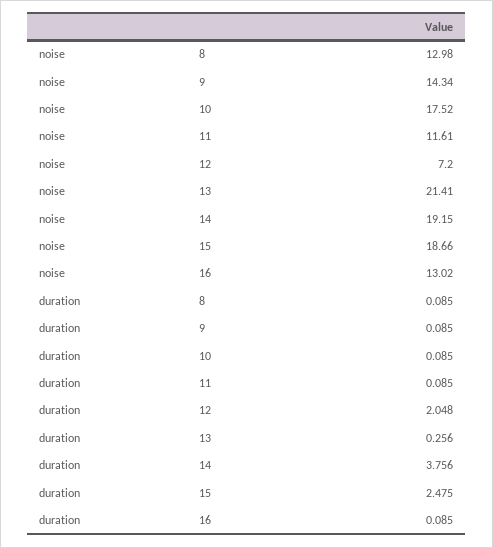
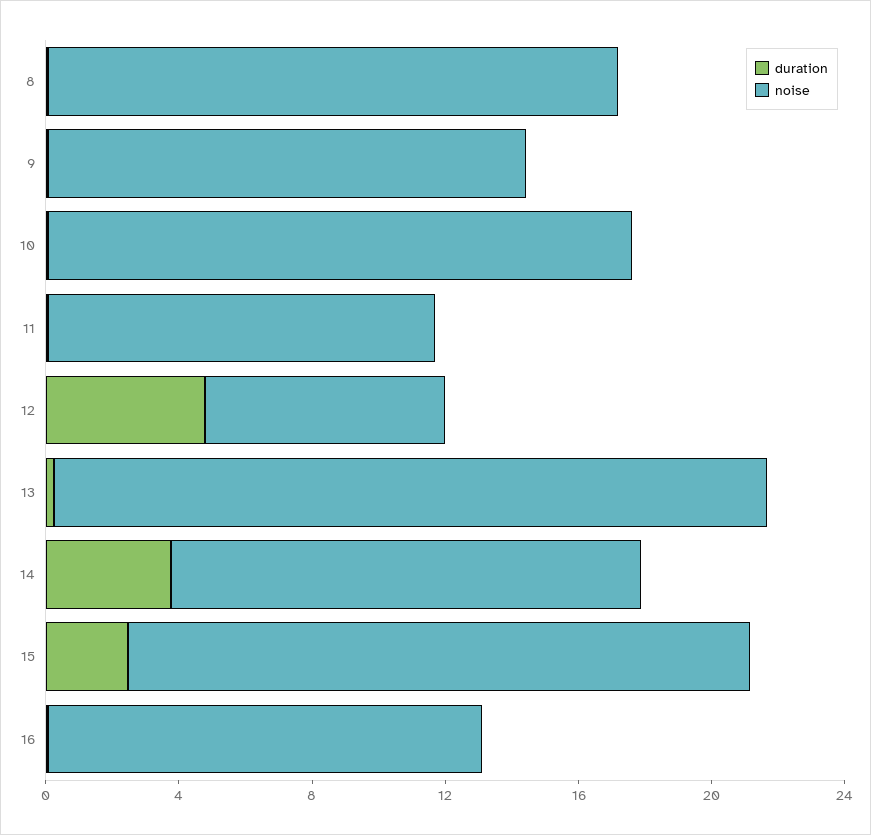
noise, 8: 12.98 -> 17
noise, 14: 19.15 -> 14
duration, 12: 2.048 -> 5

